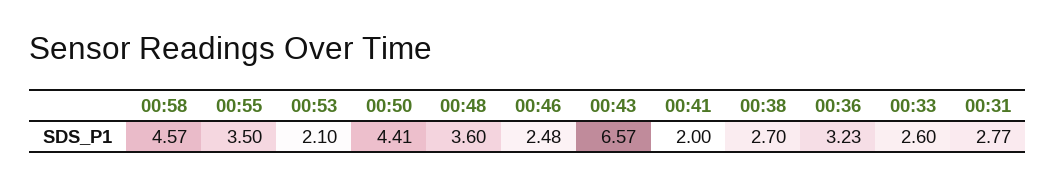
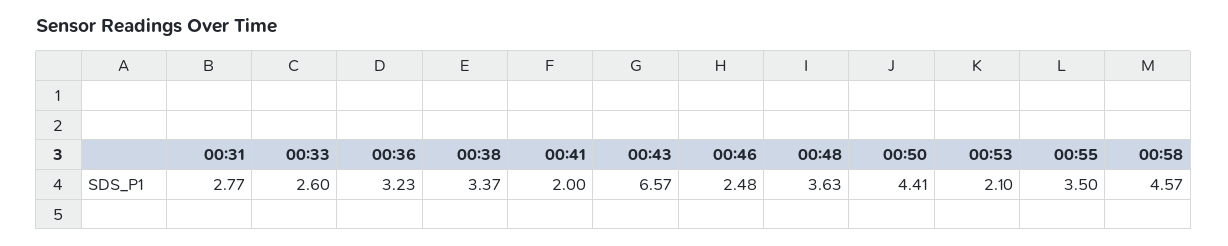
00:48: 3.6 -> 3.63
00:38: 2.7 -> 3.37

